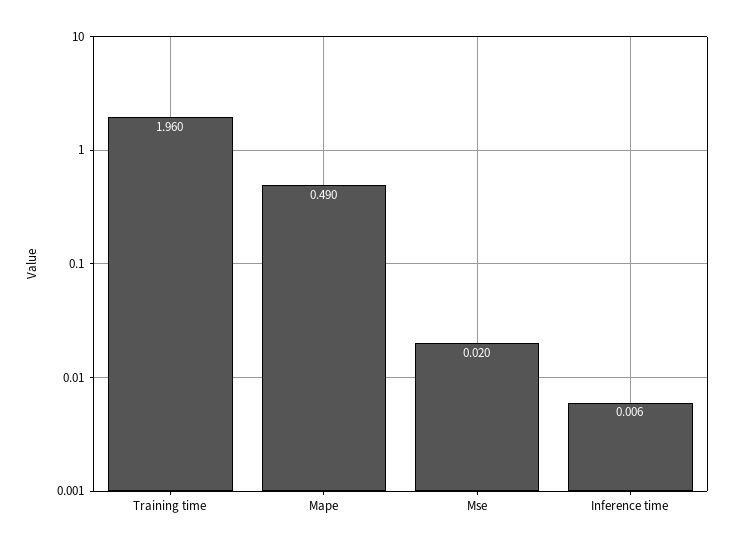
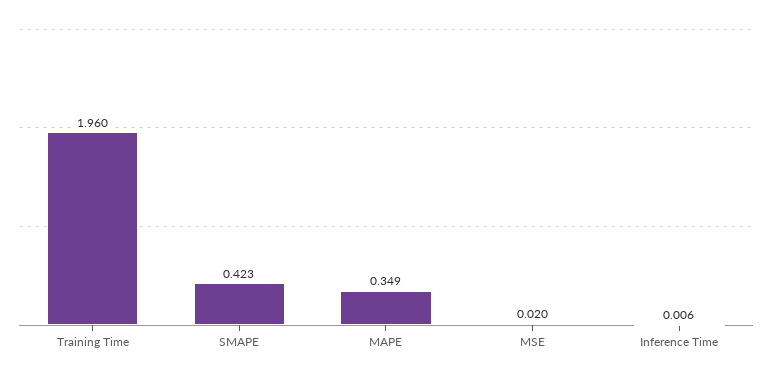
Mape: 0.49 -> 0.349
SMAPE: none -> 0.423

